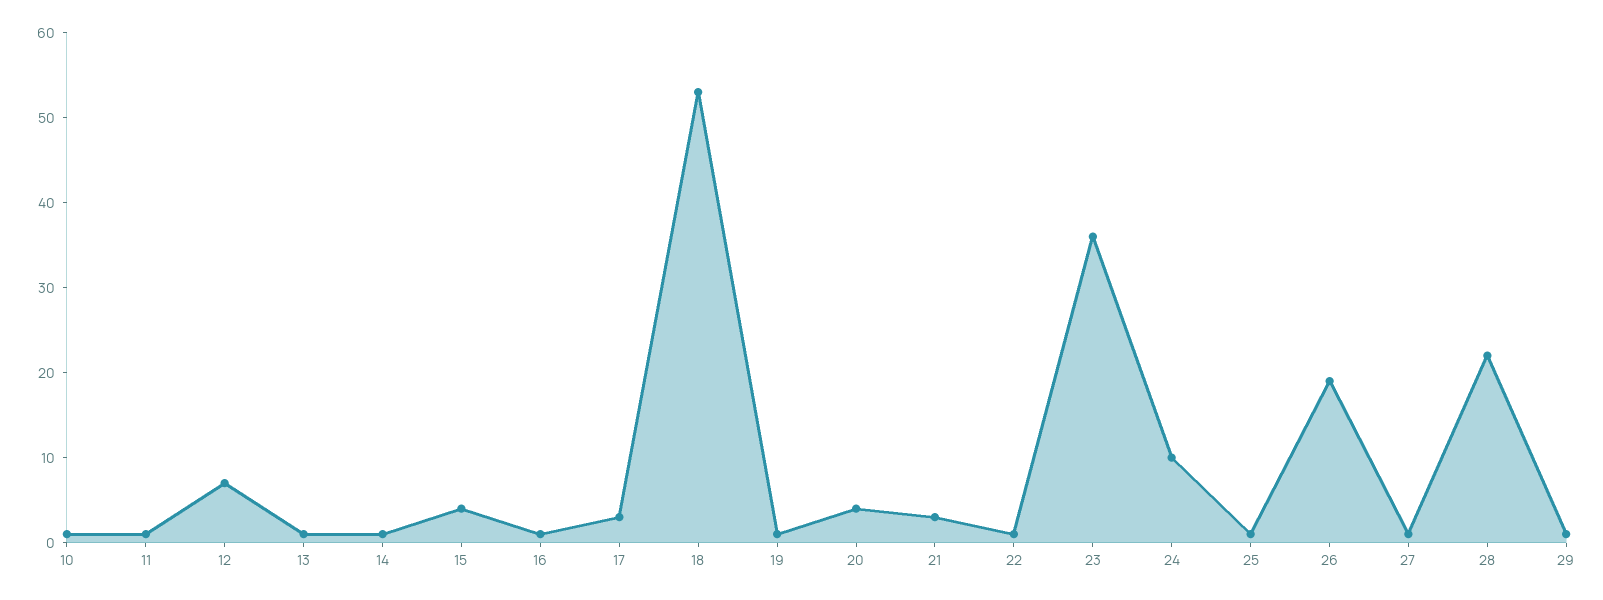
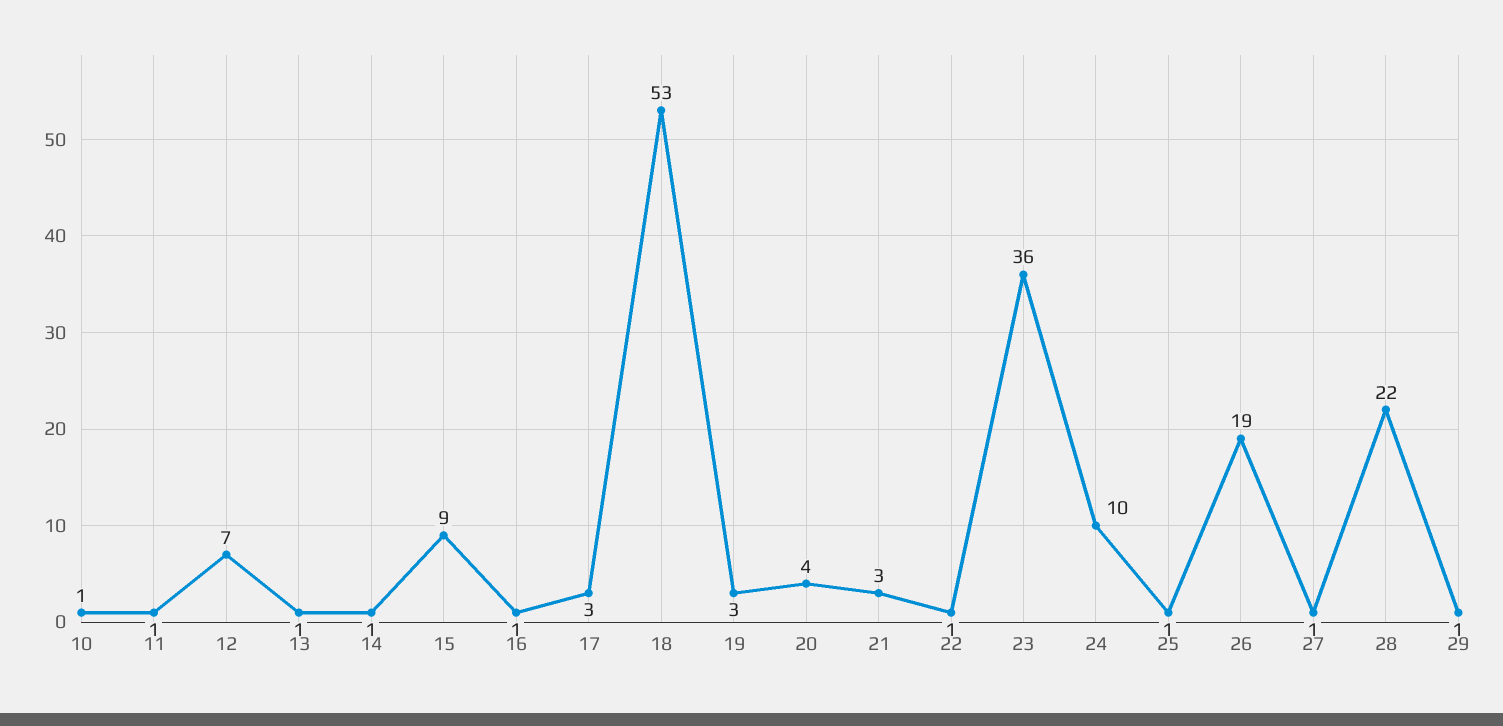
15: 4 -> 9
19: 1 -> 3

